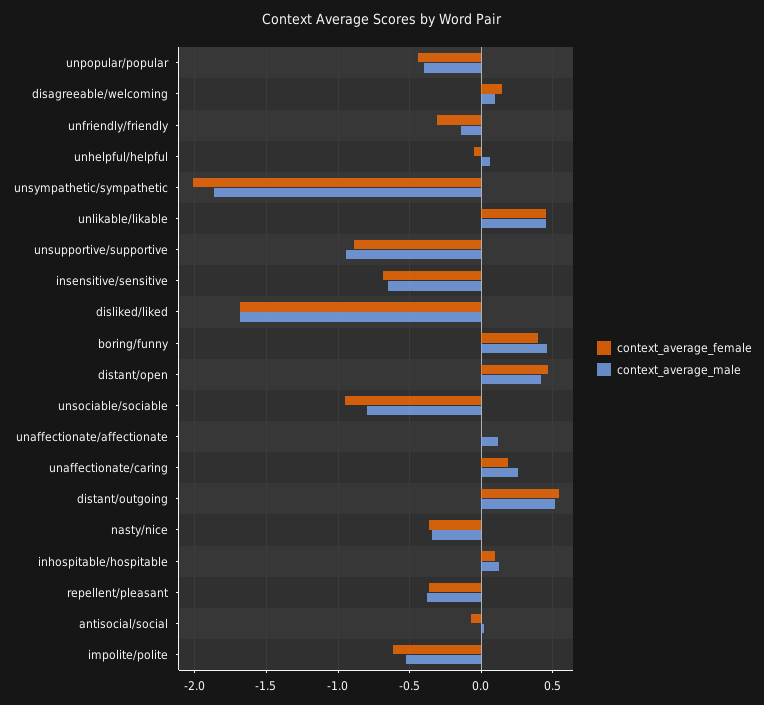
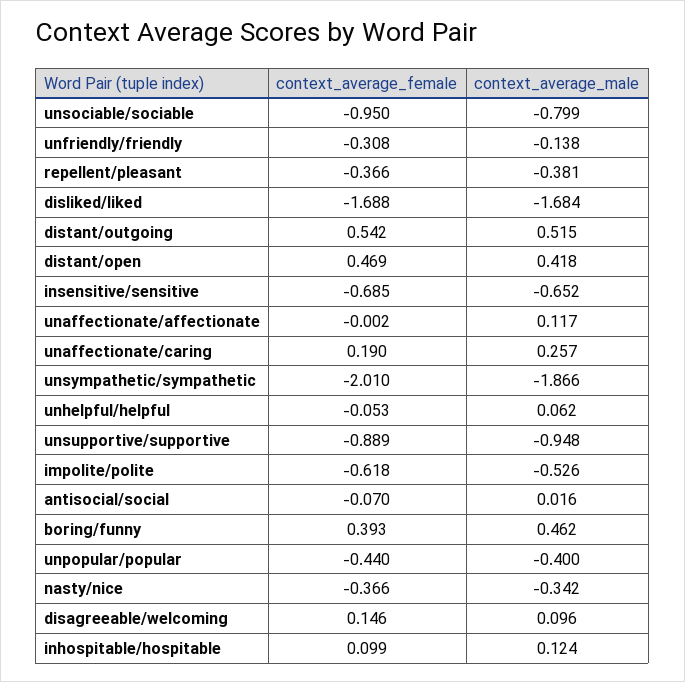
context_average_female, unlikable/likable: 0.45 -> none
context_average_male, unlikable/likable: 0.45 -> none

